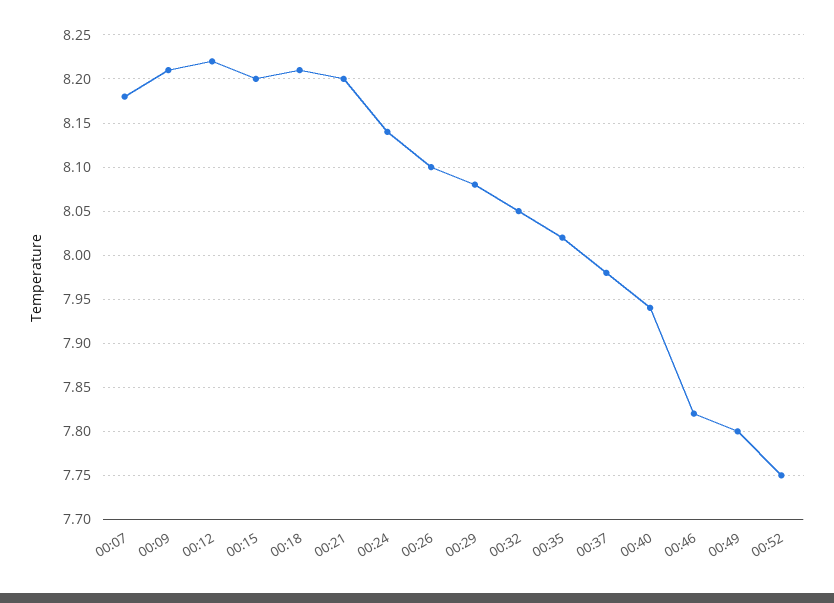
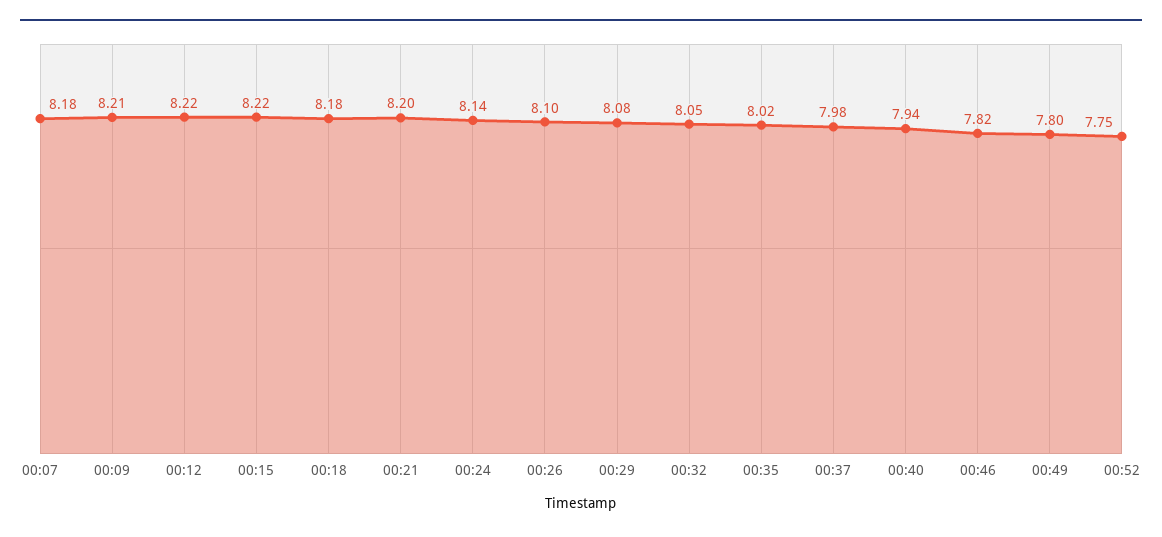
00:15: 8.2 -> 8.22
00:18: 8.21 -> 8.18

